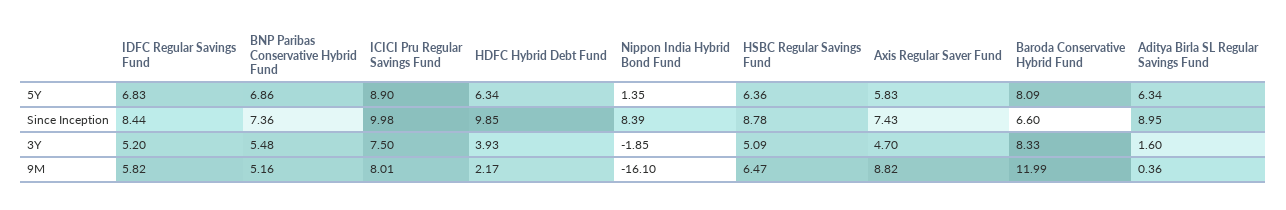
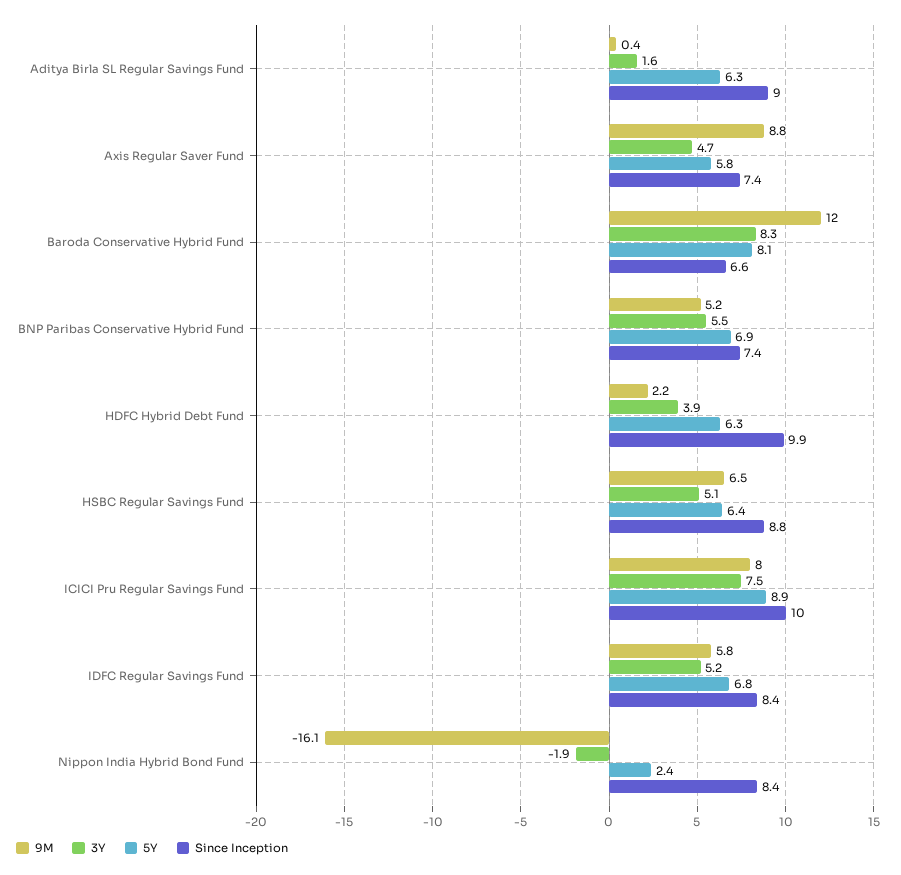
5Y, Nippon India Hybrid Bond Fund: 1.35 -> 2.4

